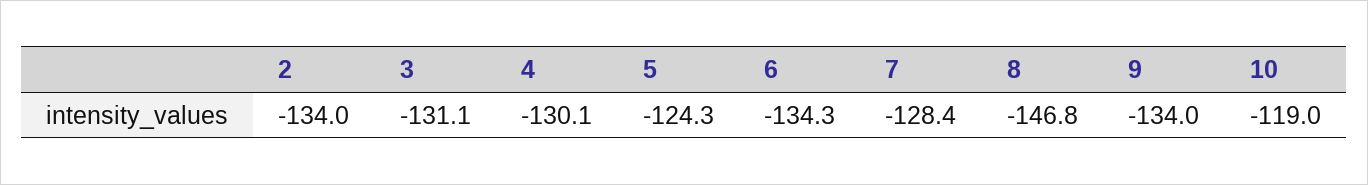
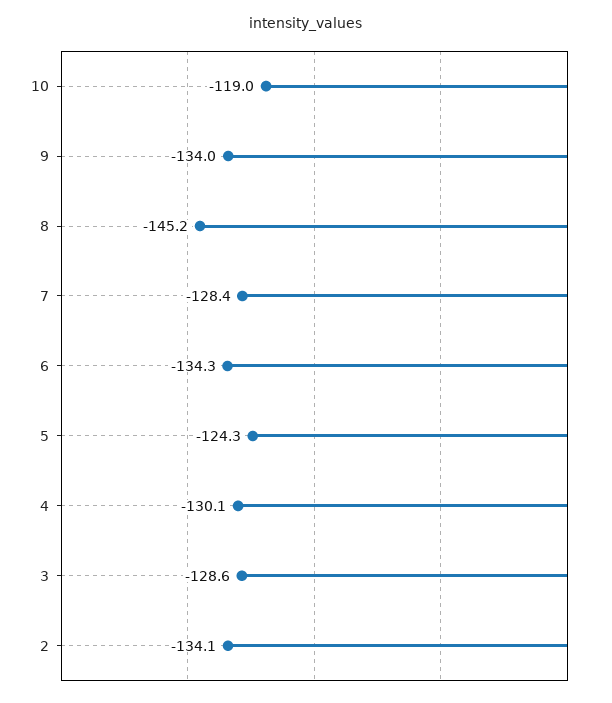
2: -134 -> -134.1
3: -131.1 -> -128.6
8: -146.8 -> -145.2

